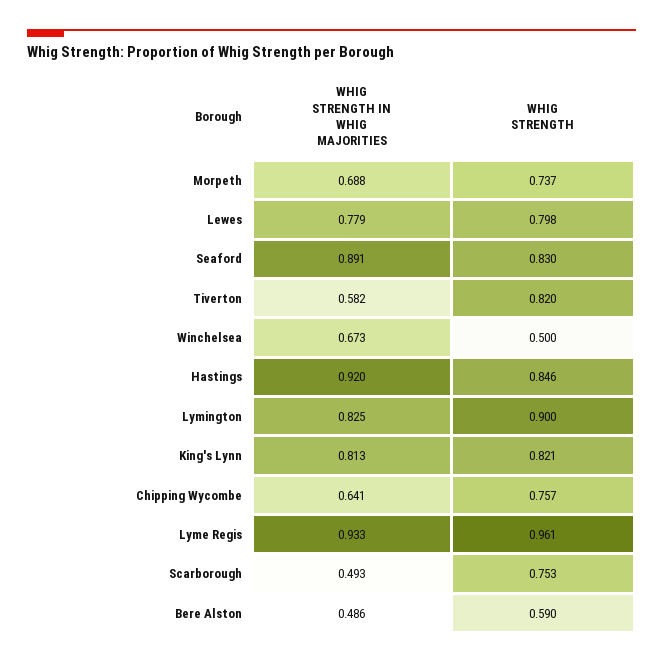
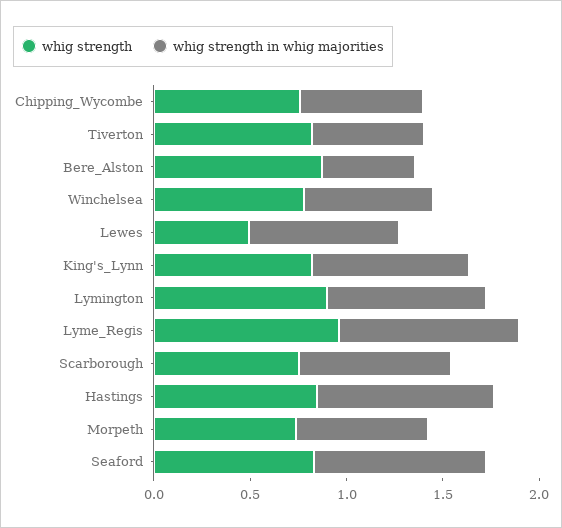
WHIG STRENGTH, Lewes: 0.798 -> 0.5
WHIG STRENGTH, Winchelsea: 0.5 -> 0.8
WHIG STRENGTH IN WHIG MAJORITIES, Scarborough: 0.493 -> 0.8
WHIG STRENGTH, Bere Alston: 0.59 -> 0.9

